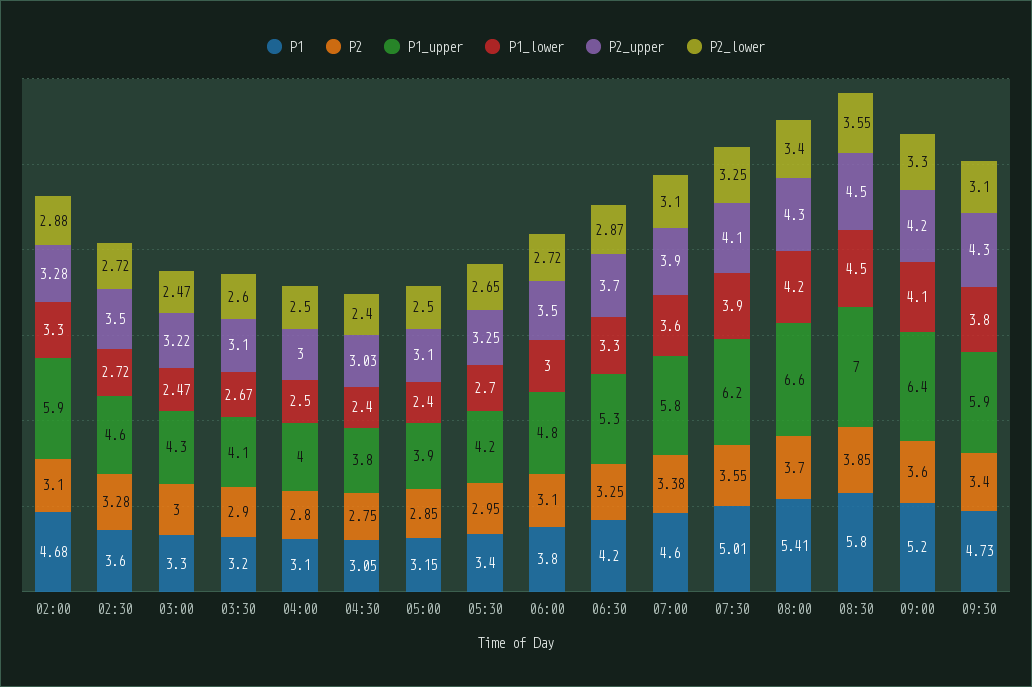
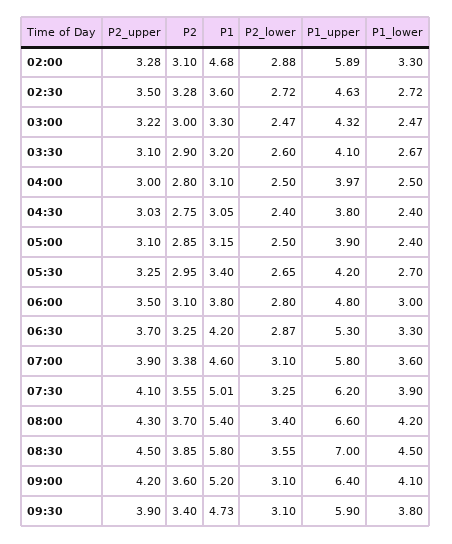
P2_lower, 06:00: 2.72 -> 2.8
P1, 08:00: 5.41 -> 5.4
P2_lower, 09:00: 3.3 -> 3.1
P2_upper, 09:30: 4.3 -> 3.9

